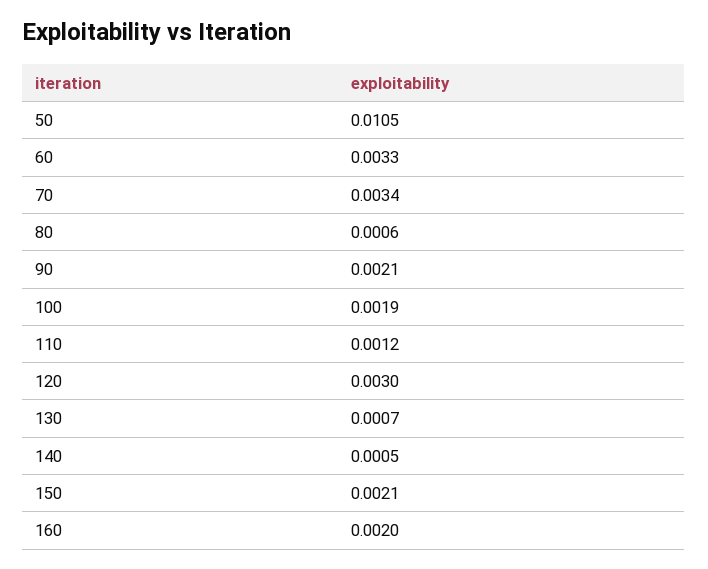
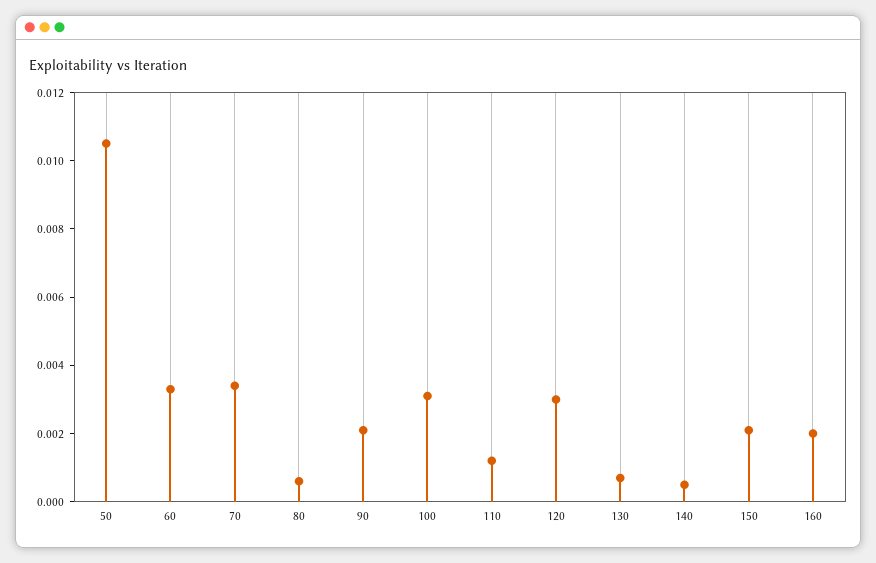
100: 0.0019 -> 0.003

